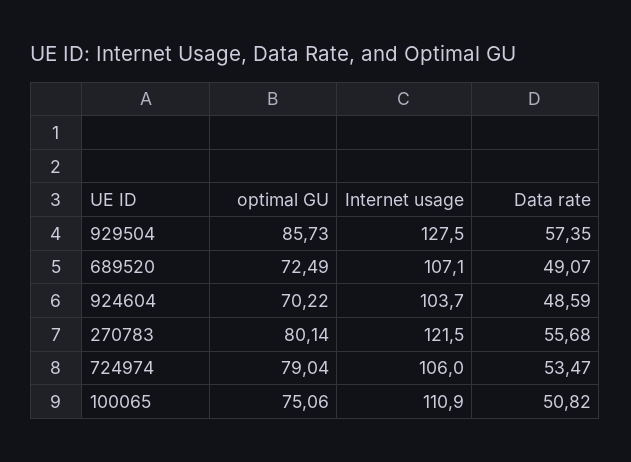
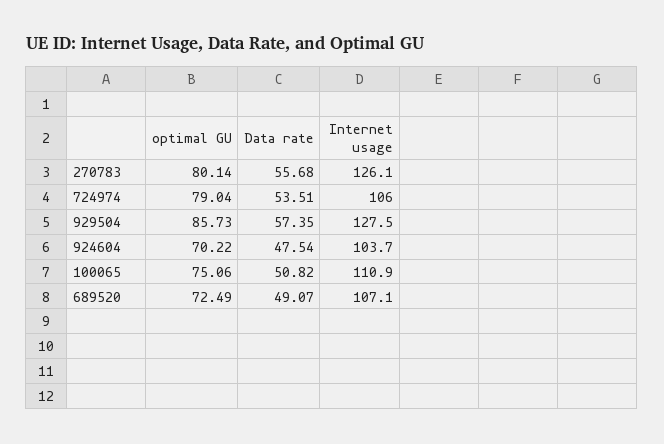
Data rate, 924604: 48.59 -> 47.54
Internet usage, 270783: 121.5 -> 126.1
Data rate, 724974: 53.47 -> 53.51

